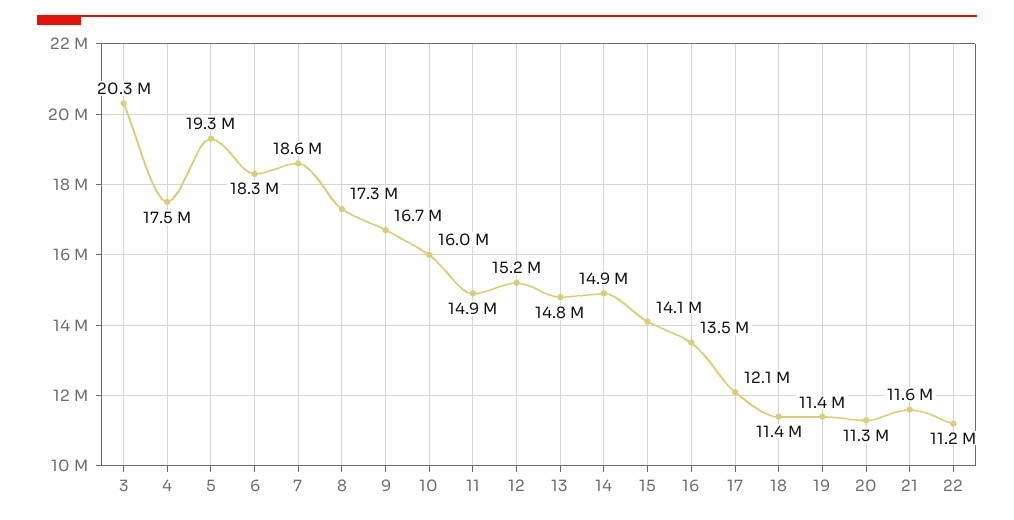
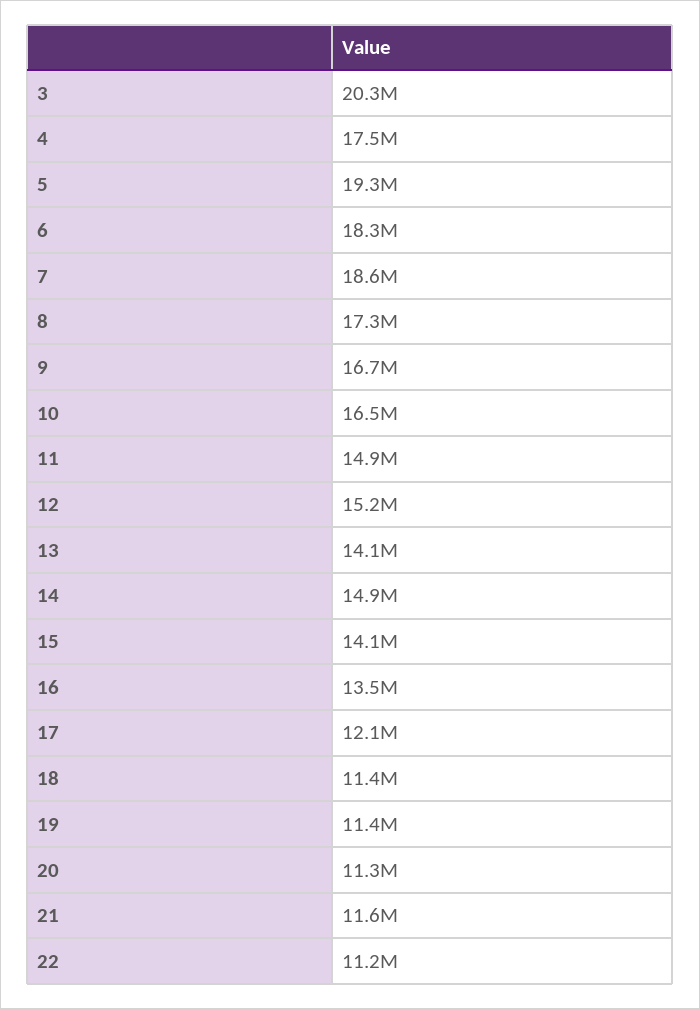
10: 16000000 -> 16500000
13: 14800000 -> 14100000

